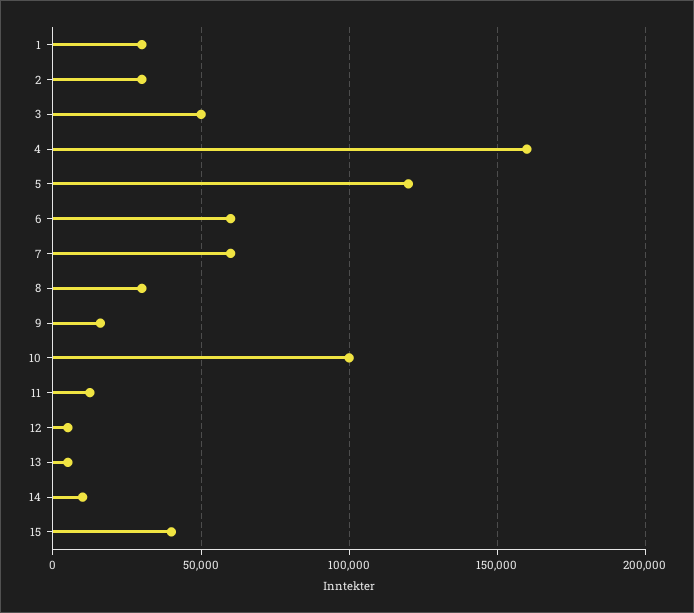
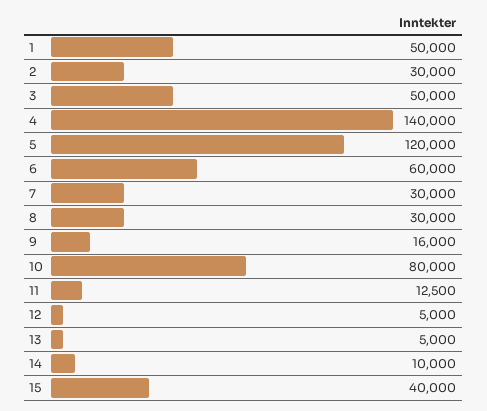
1: 30000 -> 50000
4: 160000 -> 140000
7: 60000 -> 30000
10: 100000 -> 80000

